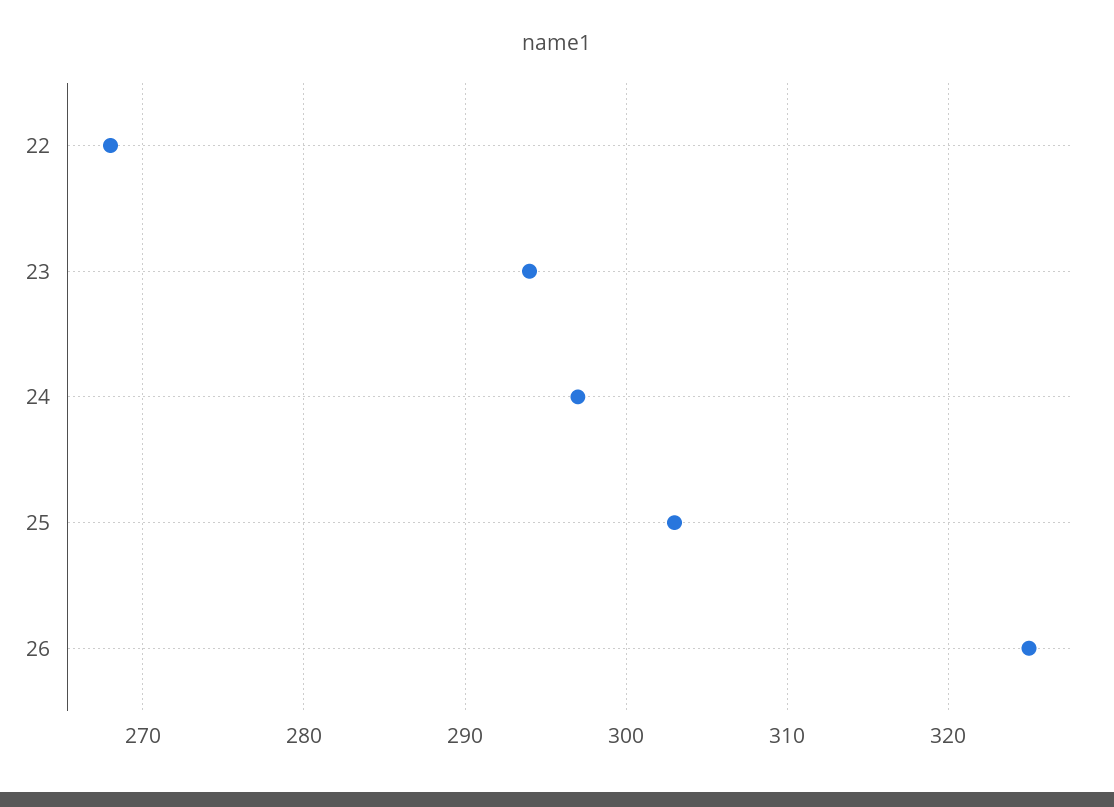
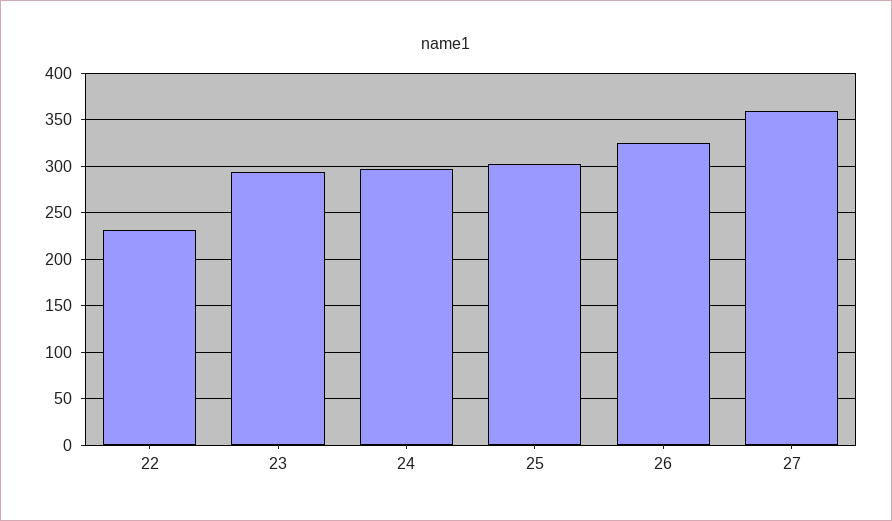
22: 268 -> 230
27: none -> 360

